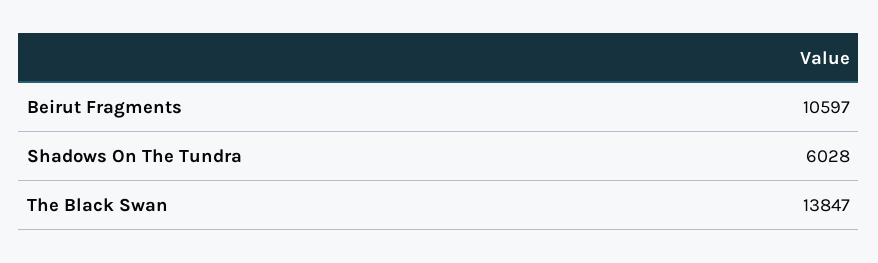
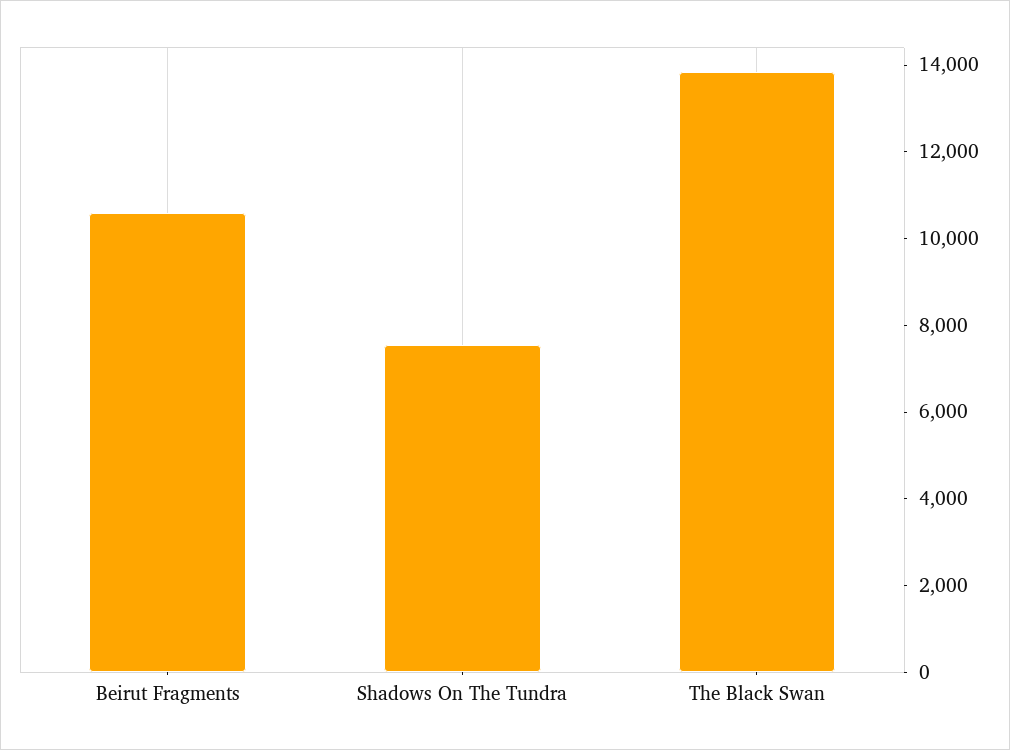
Shadows On The Tundra: 6028 -> 7500

